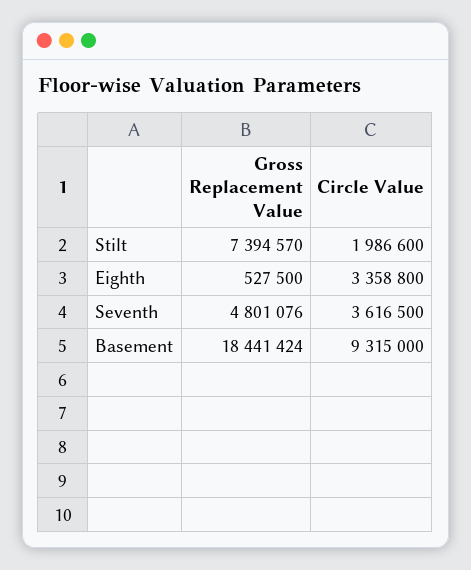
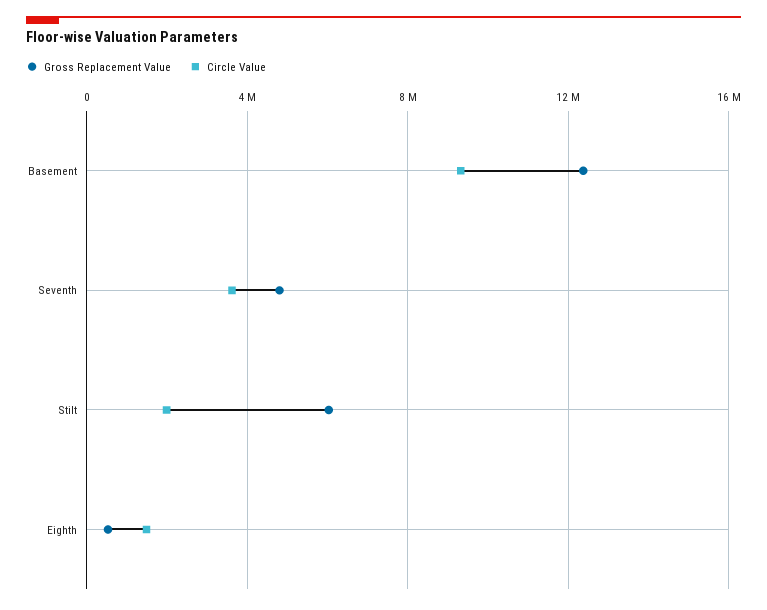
Gross Replacement Value, Stilt: 7394570 -> 6000000
Circle Value, Eighth: 3358800 -> 1500000
Gross Replacement Value, Basement: 18441424 -> 12500000

